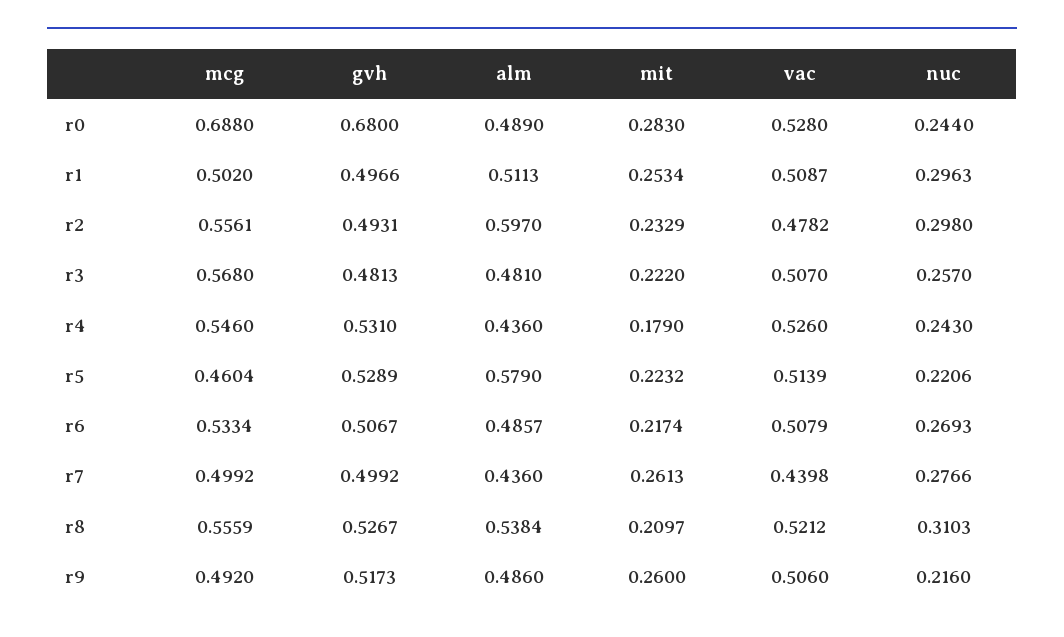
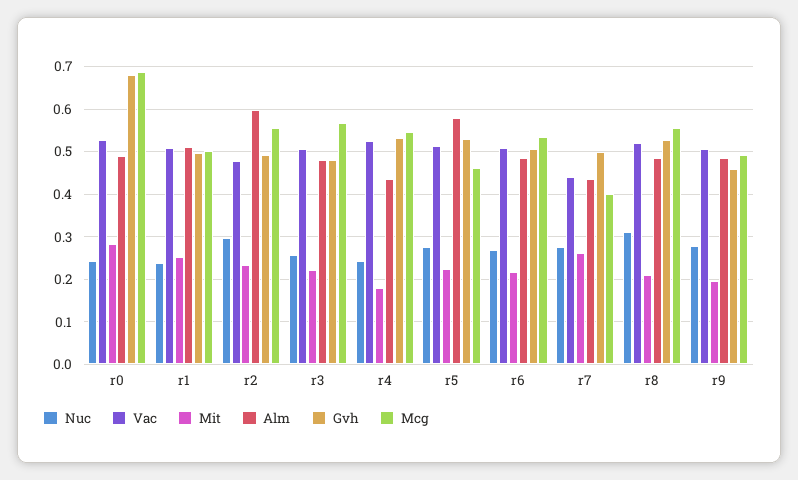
nuc, r1: 0.2963 -> 0.24
nuc, r5: 0.2206 -> 0.28
mcg, r7: 0.4992 -> 0.4
alm, r8: 0.5384 -> 0.48
gvh, r9: 0.5173 -> 0.46
mit, r9: 0.26 -> 0.2
nuc, r9: 0.216 -> 0.28

